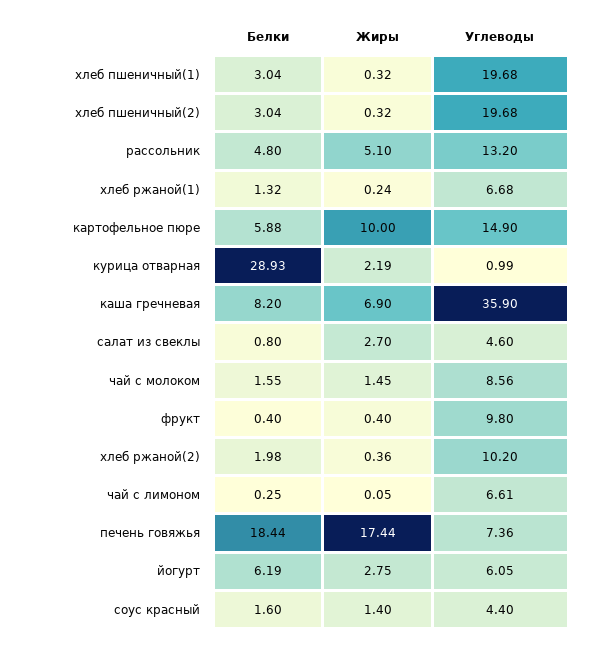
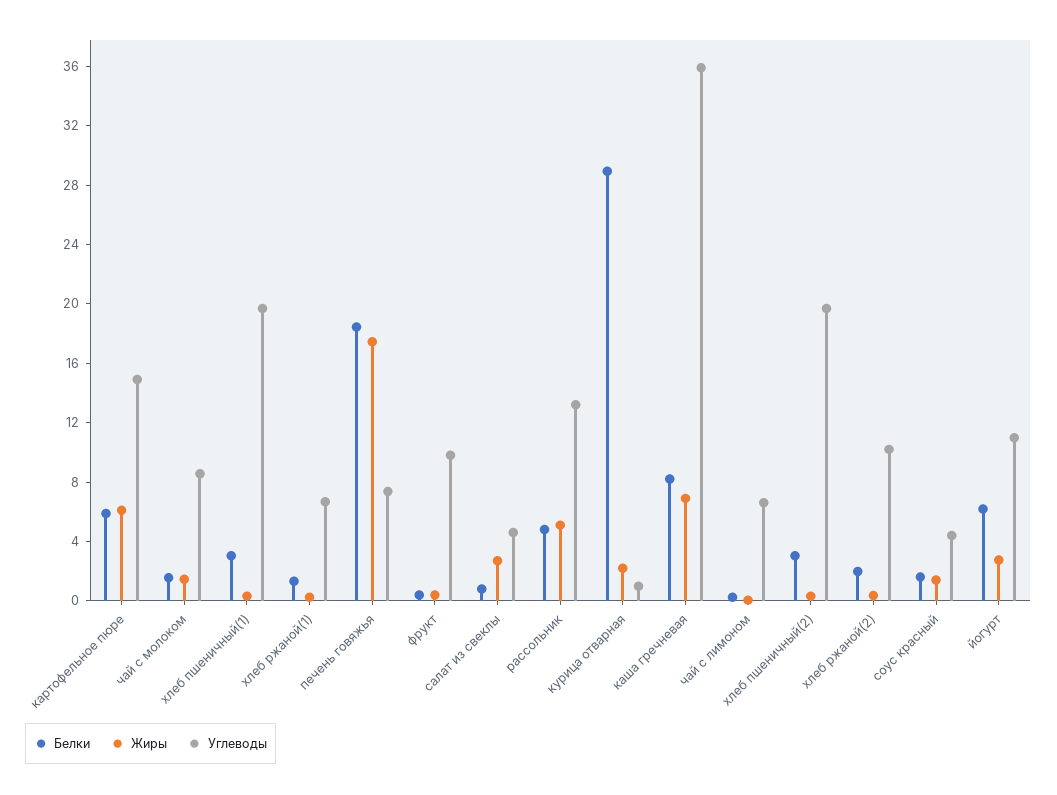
Жиры, картофельное пюре: 10 -> 6
Углеводы, йогурт: 6.05 -> 11

